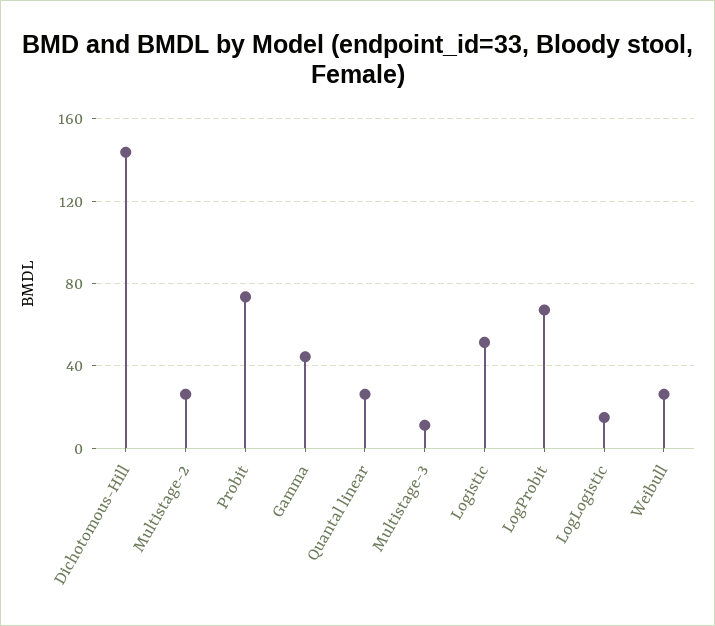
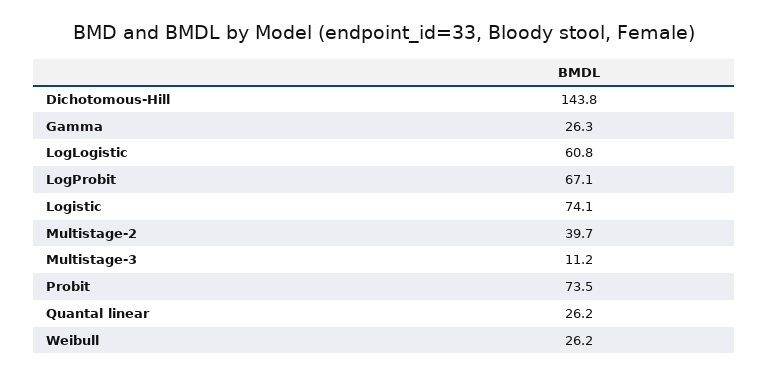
Multistage-2: 25 -> 39.7
Gamma: 45 -> 26.3
Logistic: 50 -> 74.1
LogLogistic: 15 -> 60.8

